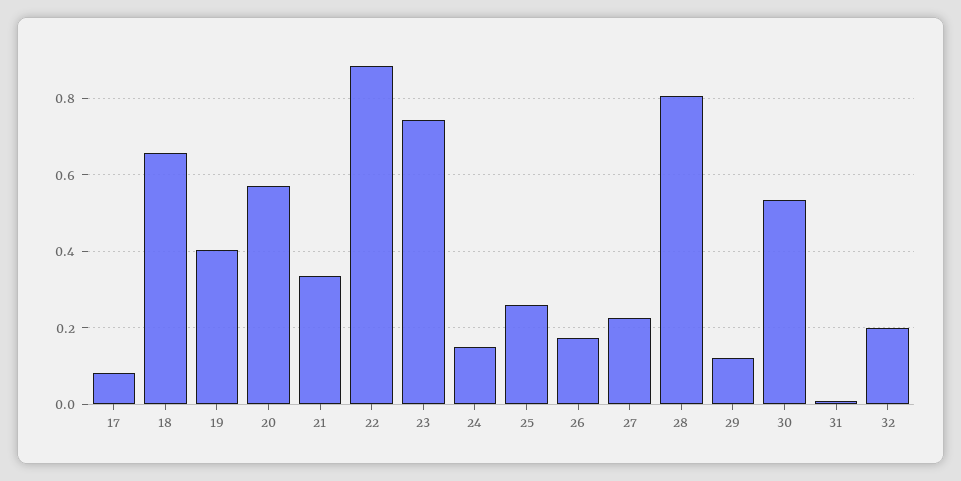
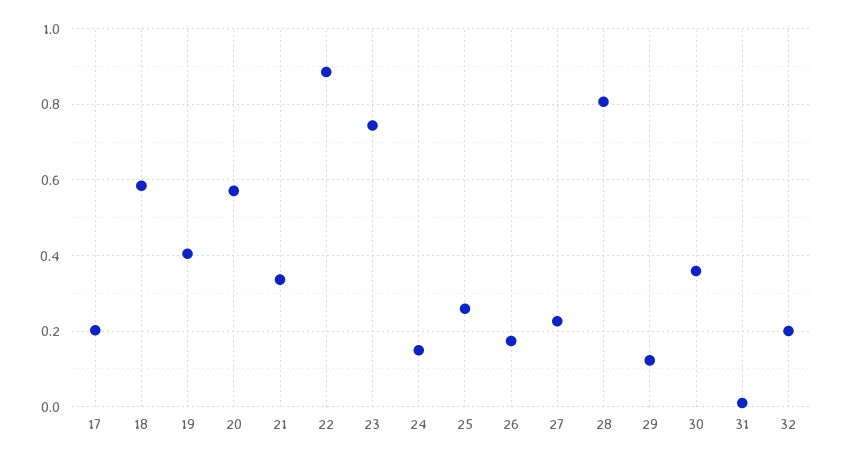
17: 0.08 -> 0.2
18: 0.66 -> 0.58
30: 0.54 -> 0.36

